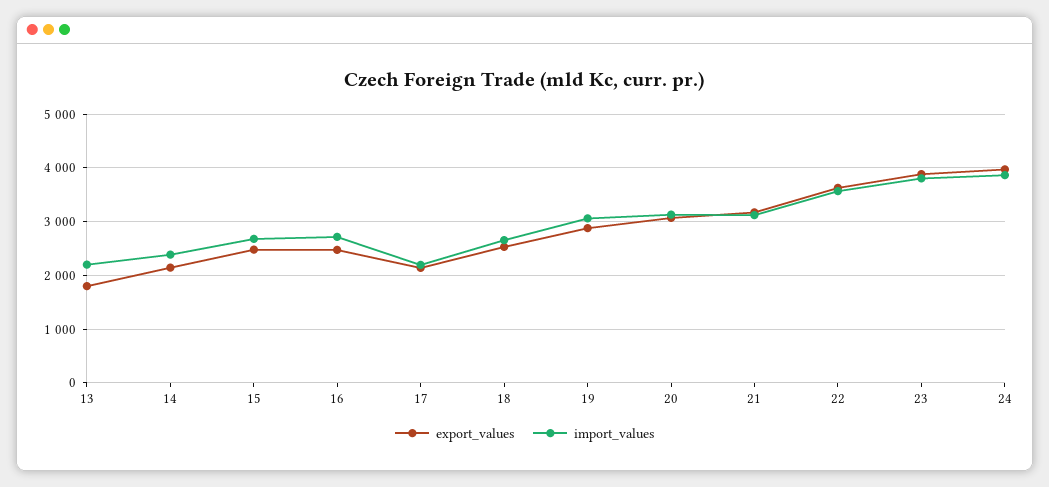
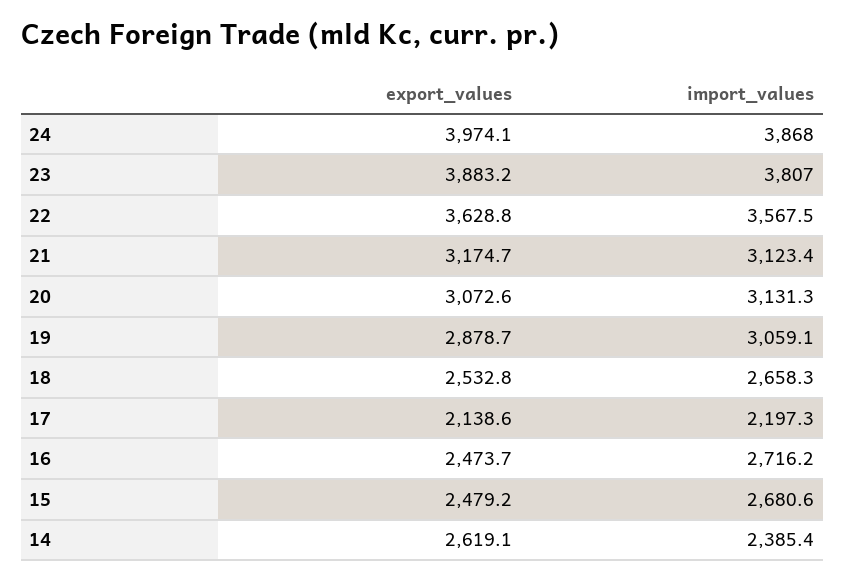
export_values, 13: 1800 -> none
import_values, 13: 2200 -> none
export_values, 14: 2200 -> 2619.1

